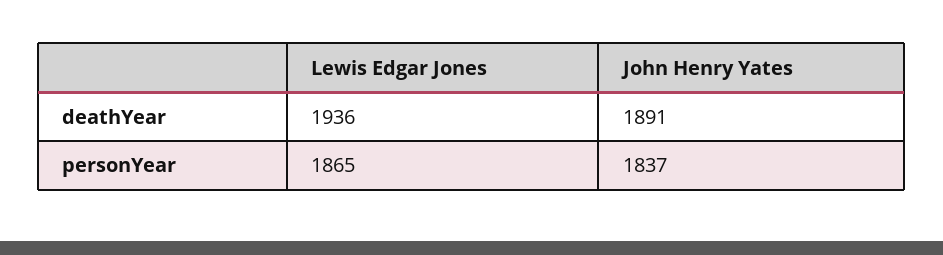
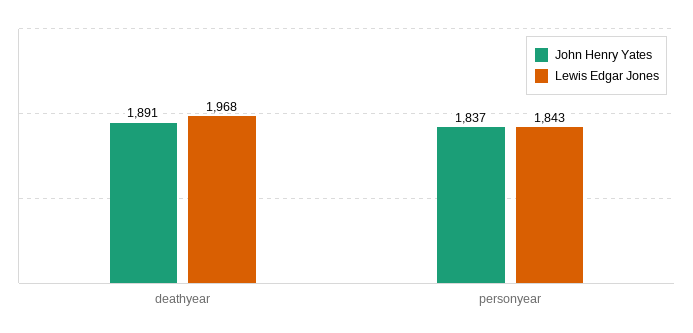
Lewis Edgar Jones, deathYear: 1936 -> 1968
Lewis Edgar Jones, personYear: 1865 -> 1843

